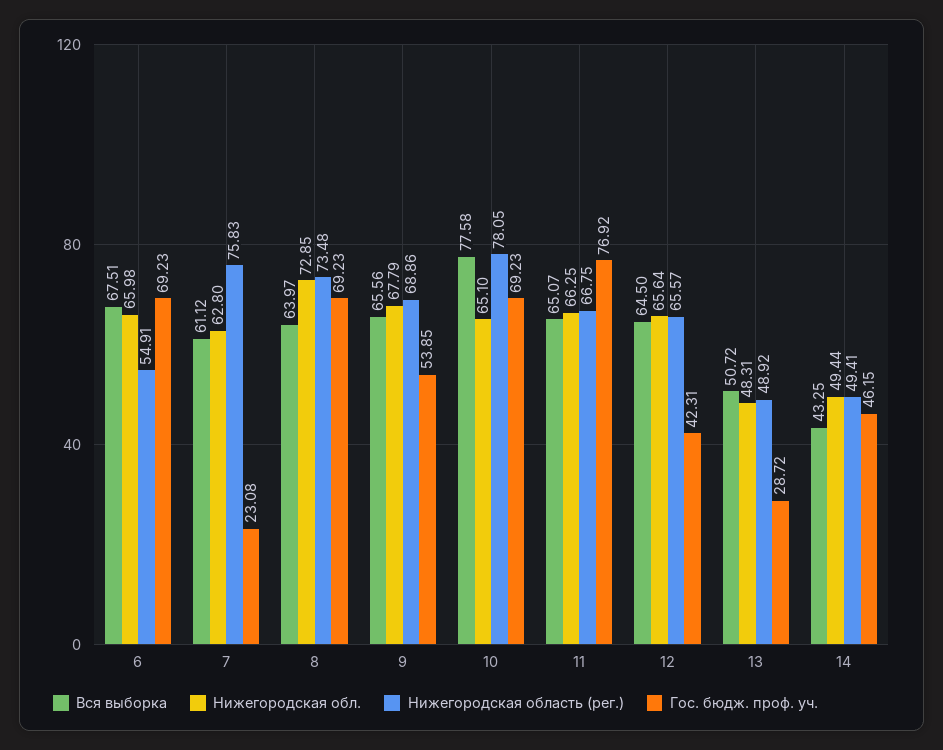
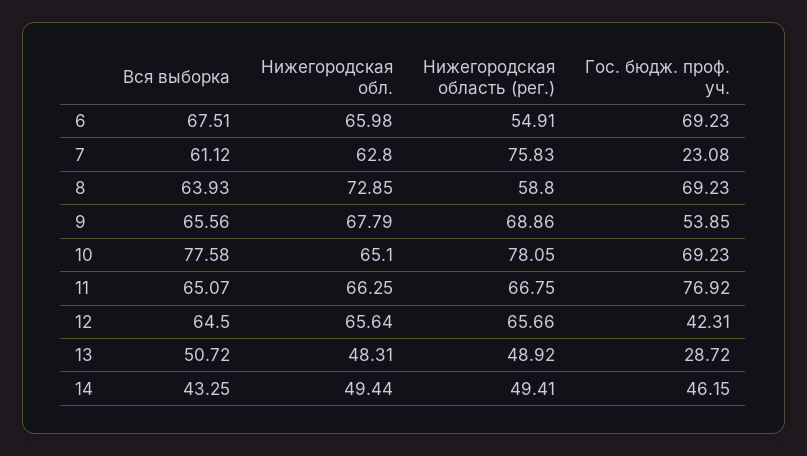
Вся выборка, 8: 63.97 -> 63.93
Нижегородская область (рег.), 8: 73.48 -> 58.8
Нижегородская область (рег.), 12: 65.57 -> 65.66

